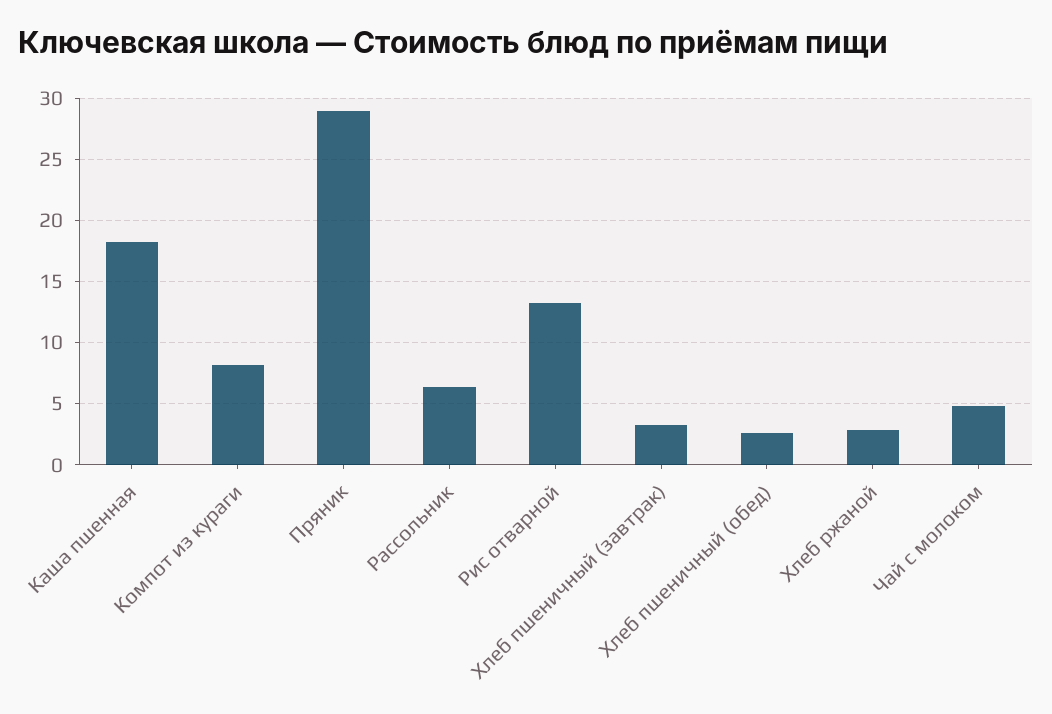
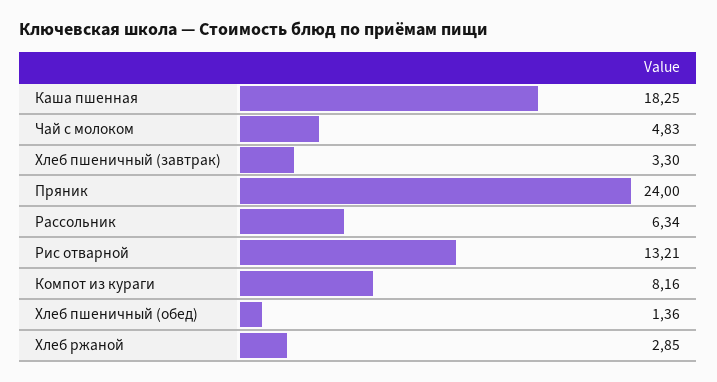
Пряник: 29 -> 24
Хлеб пшеничный (обед): 2.5 -> 1.36

